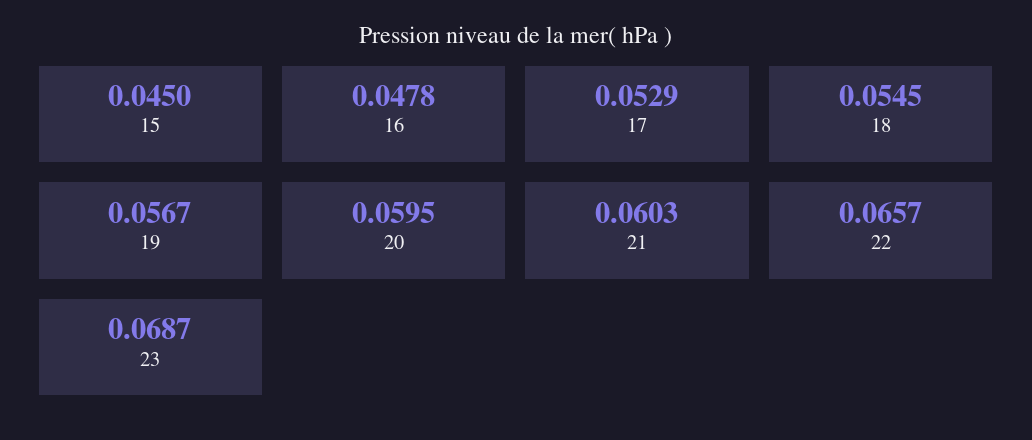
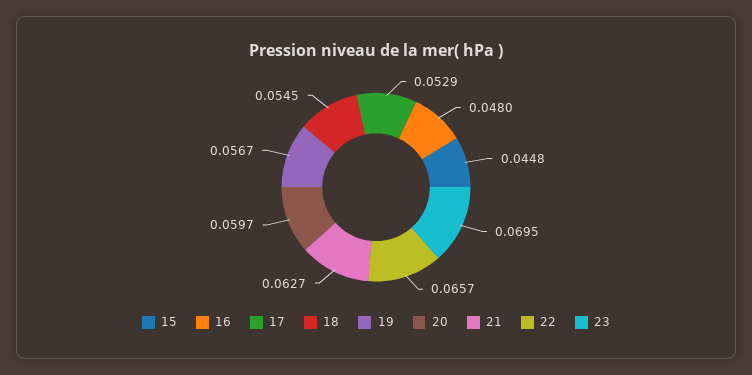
15: 0.045 -> 0.0448
16: 0.0478 -> 0.048
20: 0.0595 -> 0.0597
21: 0.0603 -> 0.0627
23: 0.0687 -> 0.0695

